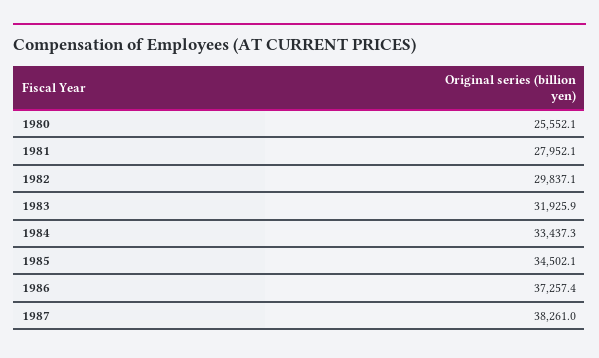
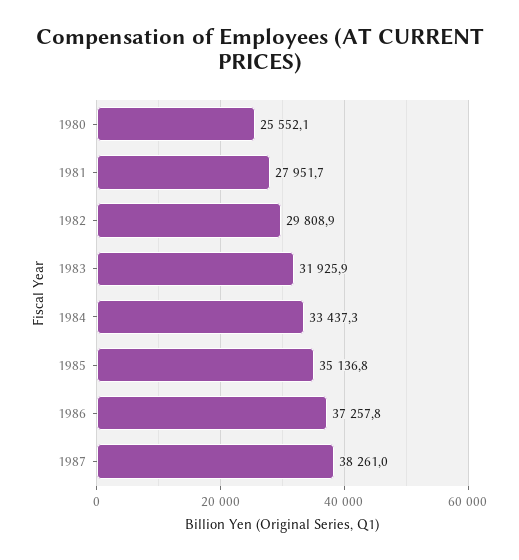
1981: 27952.1 -> 27951.7
1982: 29837.1 -> 29808.9
1985: 34502.1 -> 35136.8
1986: 37257.4 -> 37257.8

